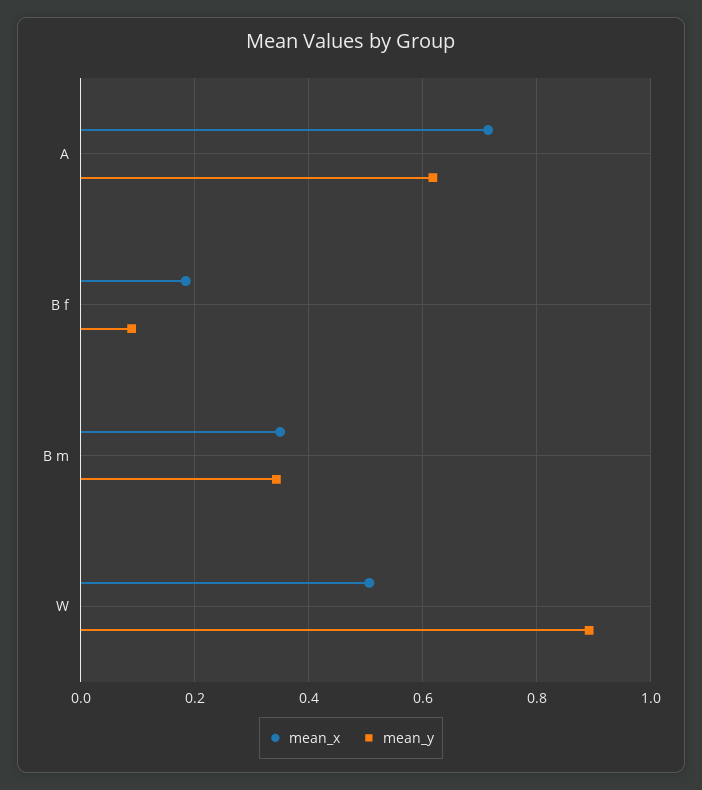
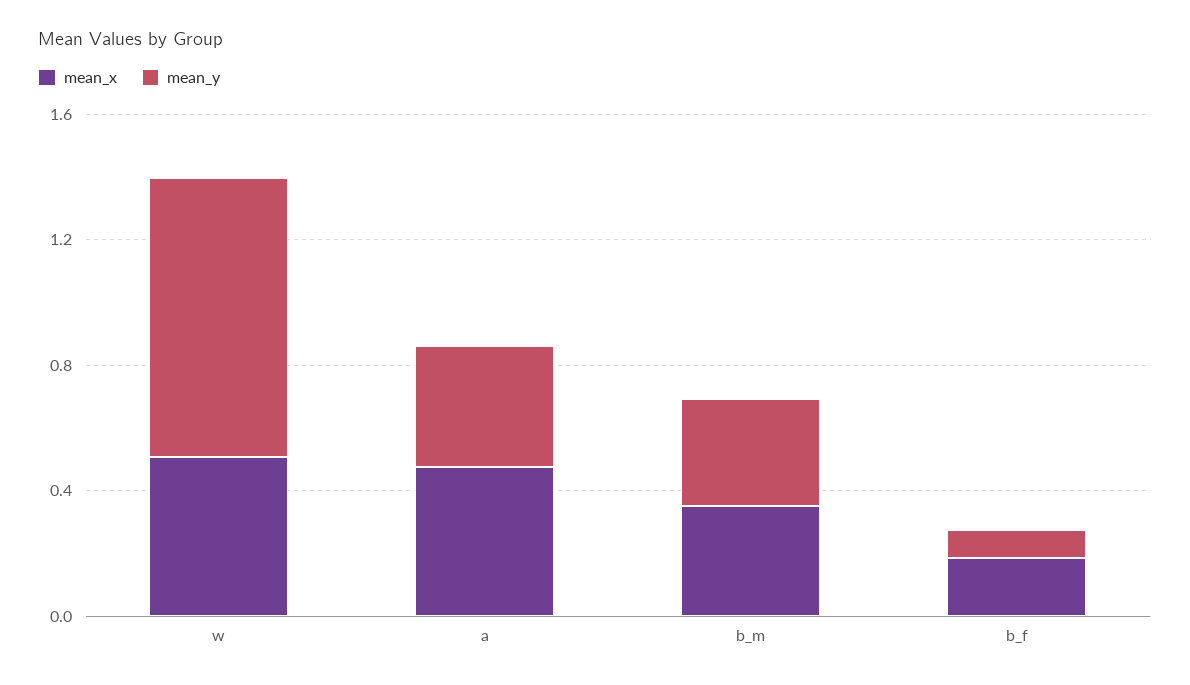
mean_x, A: 0.72 -> 0.5
mean_y, A: 0.62 -> 0.4

